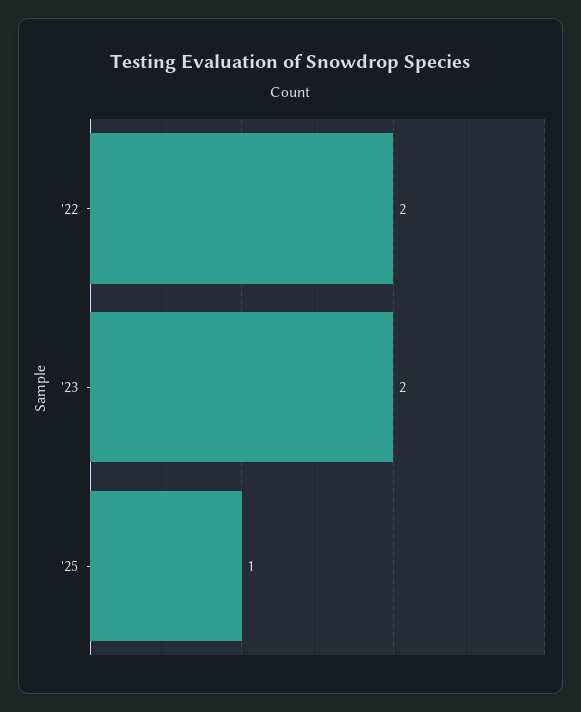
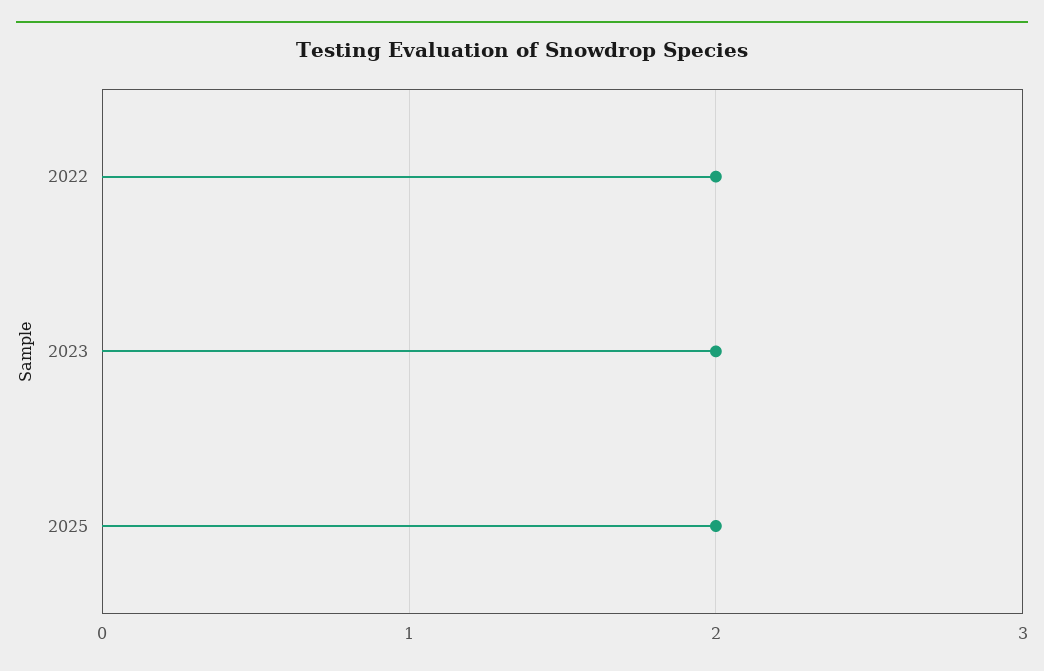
'25: 1 -> 2

